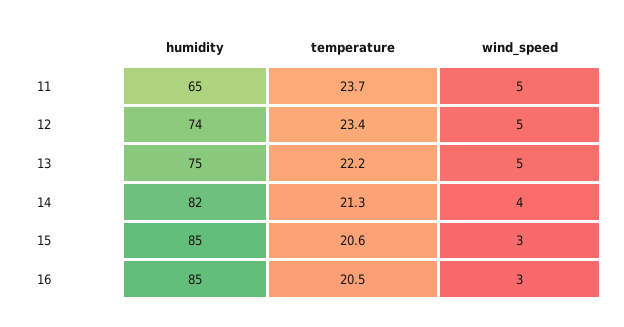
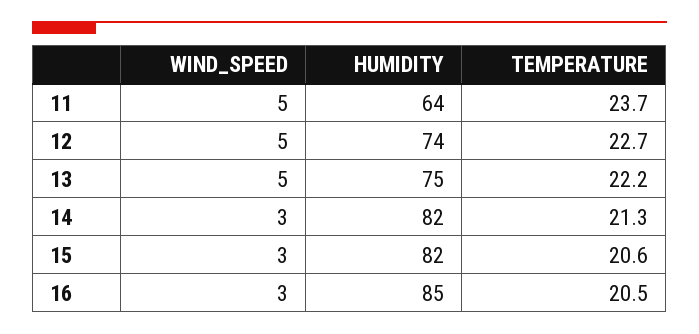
humidity, 11: 65 -> 64
temperature, 12: 23.4 -> 22.7
wind_speed, 14: 4 -> 3
humidity, 15: 85 -> 82

